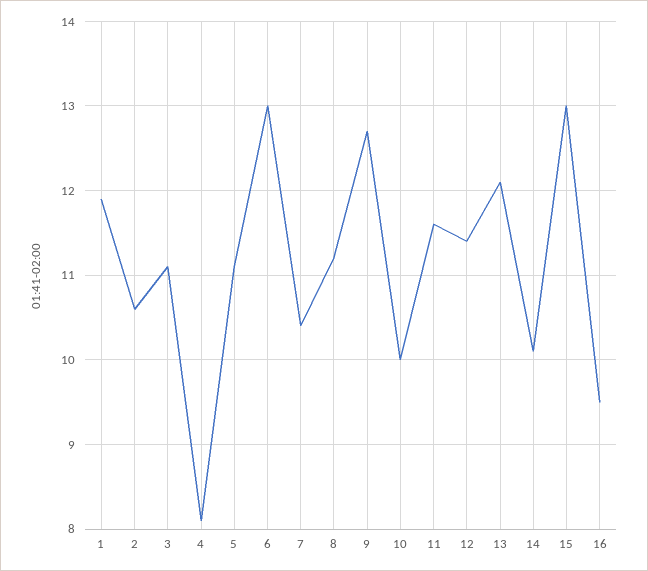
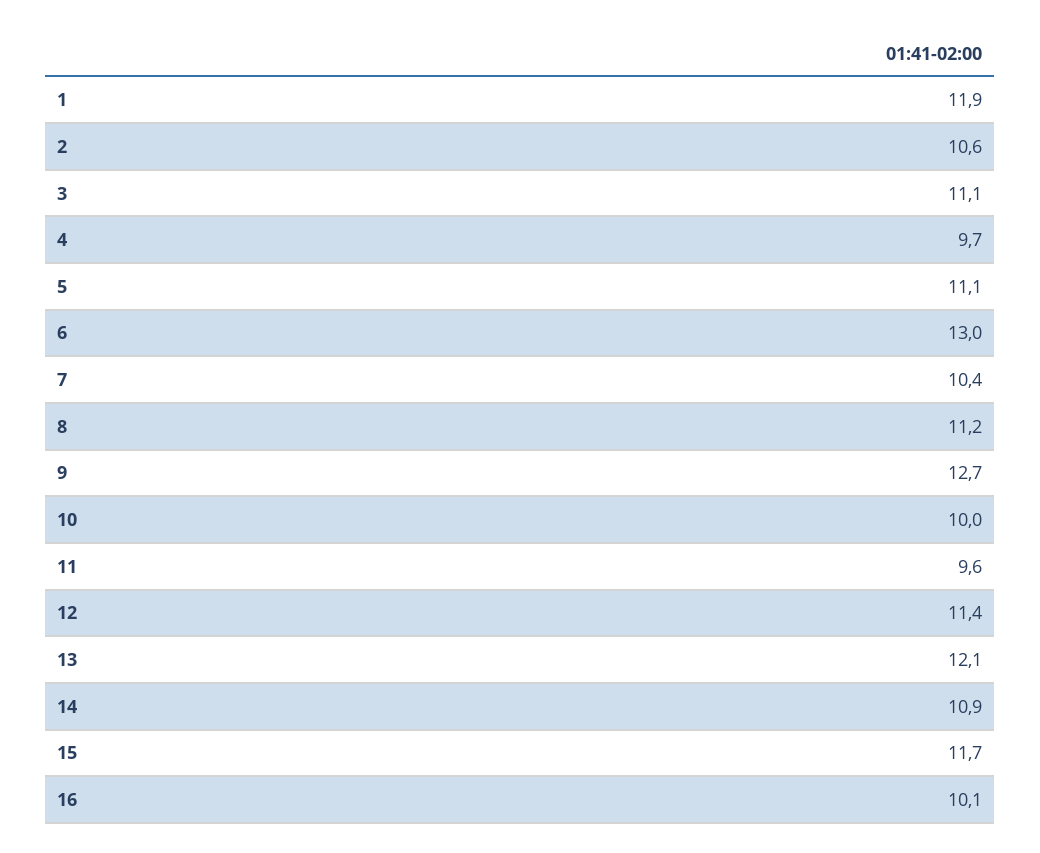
4: 8.1 -> 9.7
11: 11.6 -> 9.6
14: 10.1 -> 10.9
15: 13 -> 11.7
16: 9.5 -> 10.1

